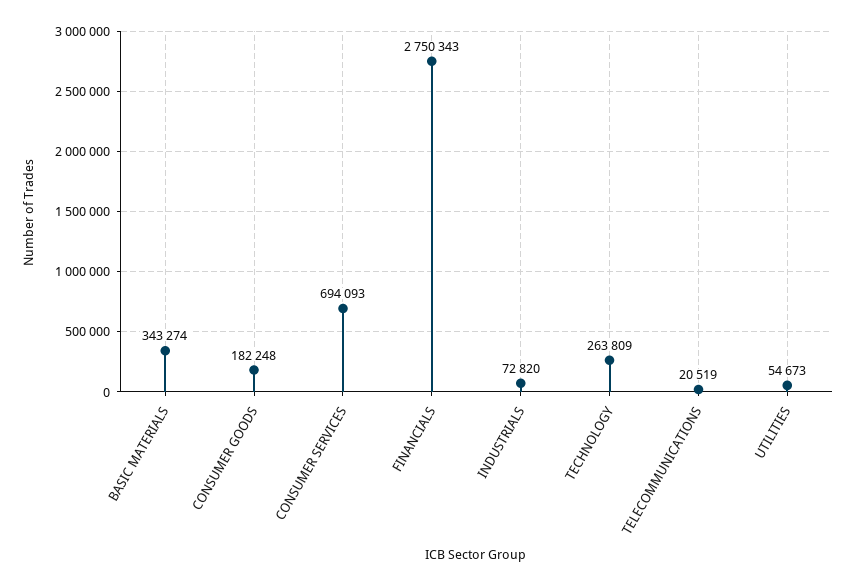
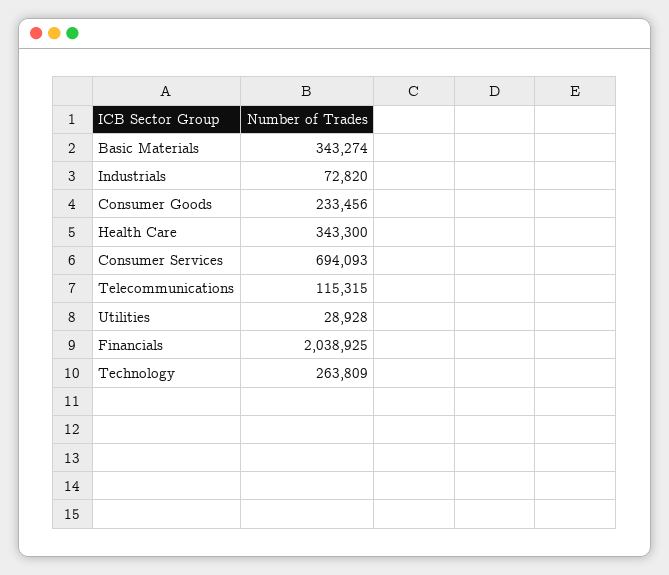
CONSUMER GOODS: 182248 -> 233456
FINANCIALS: 2750343 -> 2038925
TELECOMMUNICATIONS: 20519 -> 115315
UTILITIES: 54673 -> 28928
Health Care: none -> 343300

